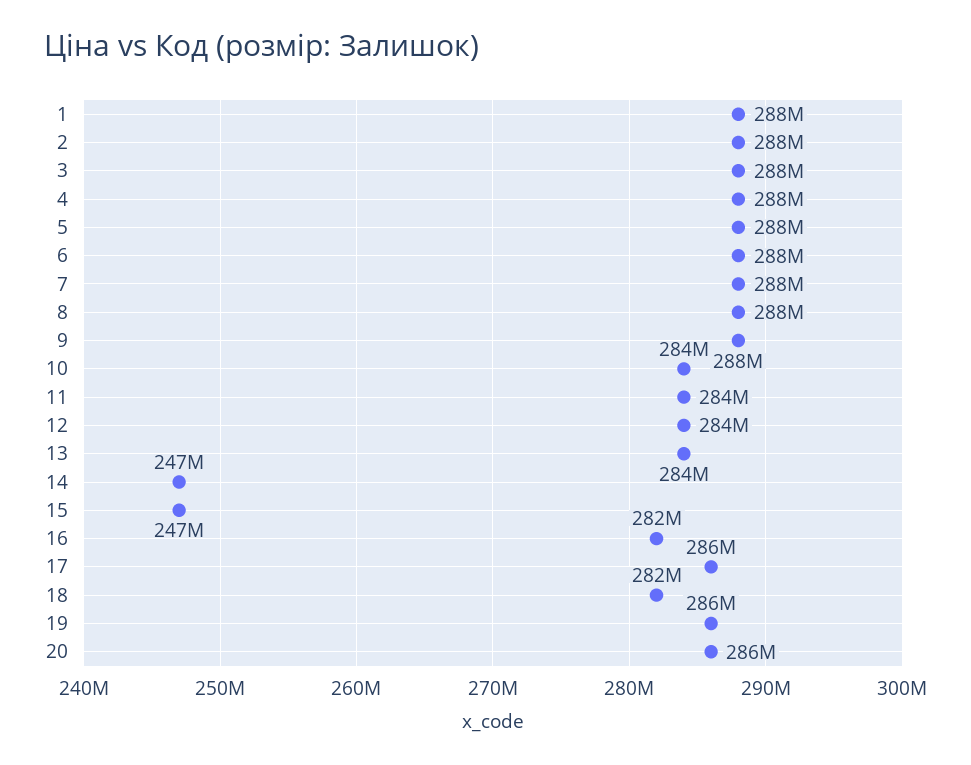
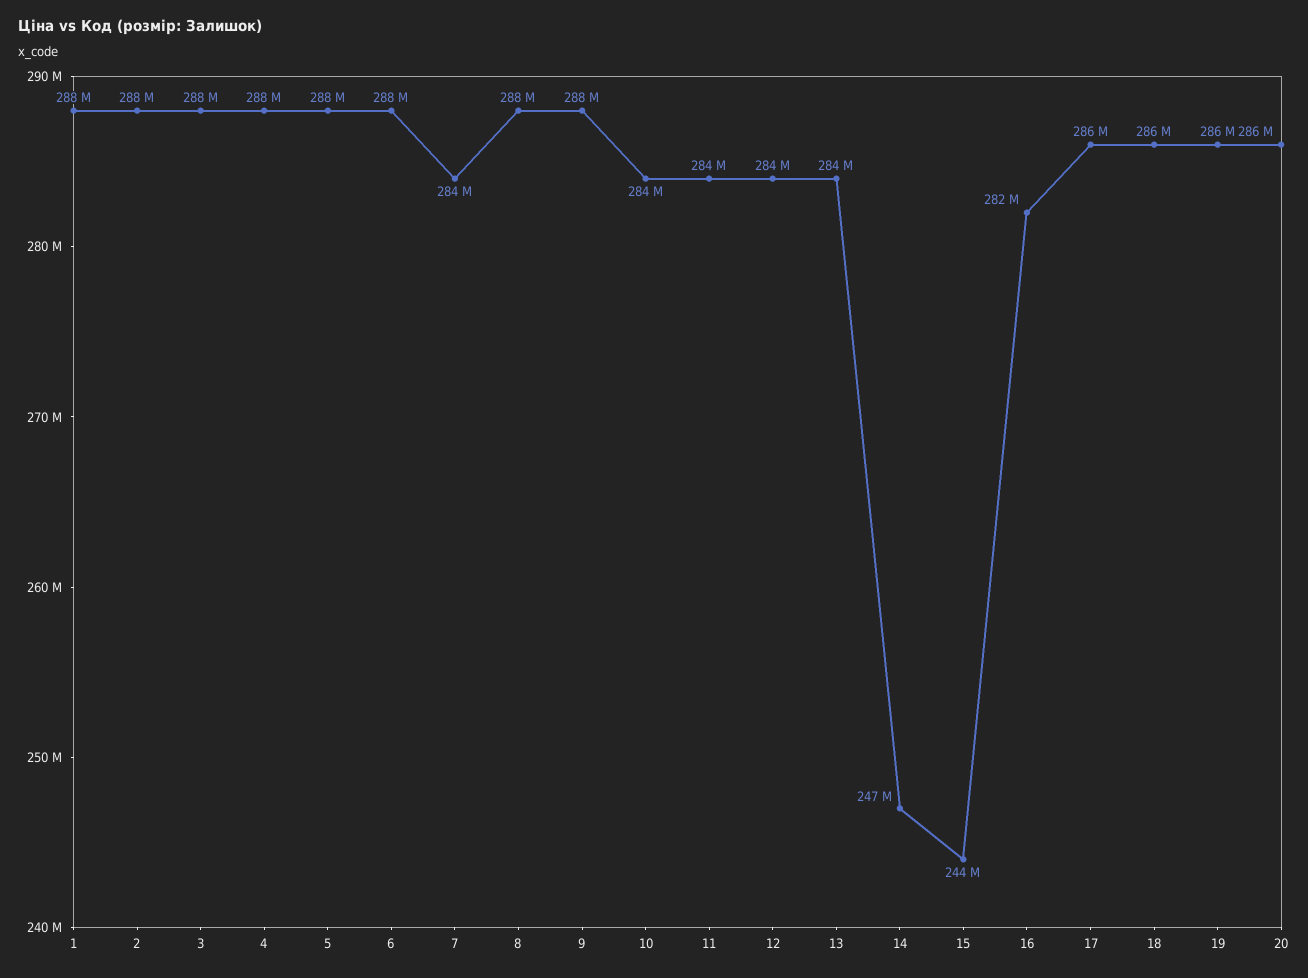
7: 288000000 -> 284000000
15: 247000000 -> 244000000
18: 282000000 -> 286000000

